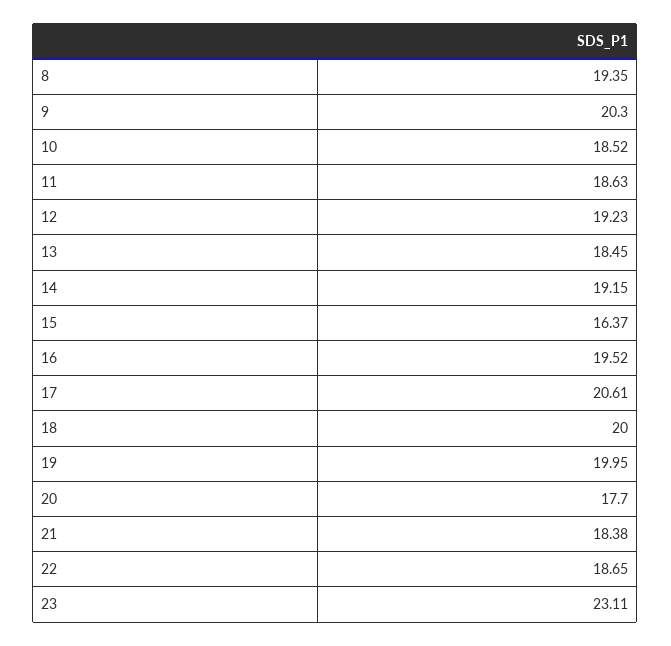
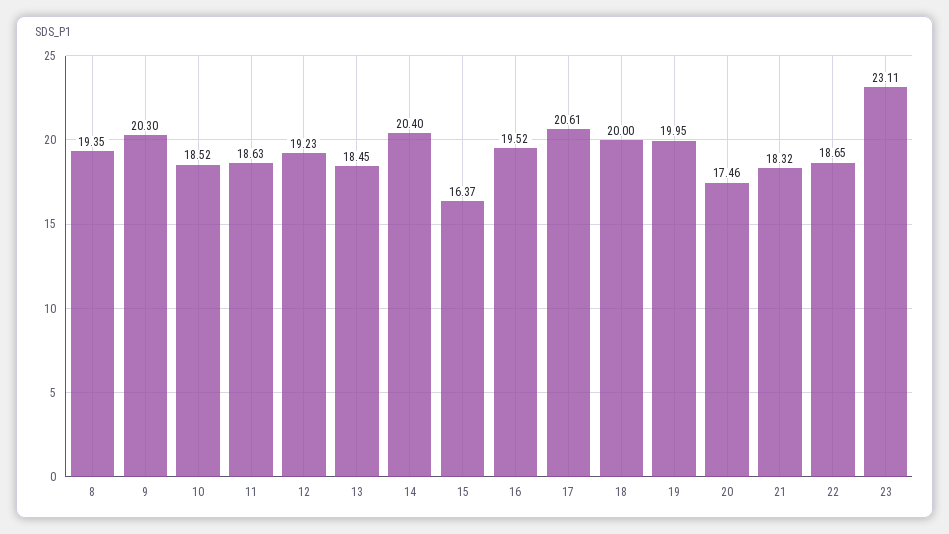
14: 19.15 -> 20.4
20: 17.7 -> 17.46
21: 18.38 -> 18.32

